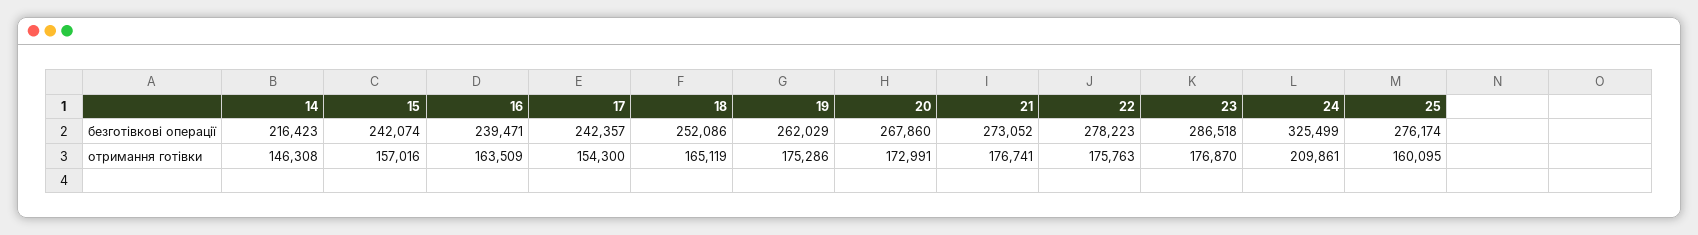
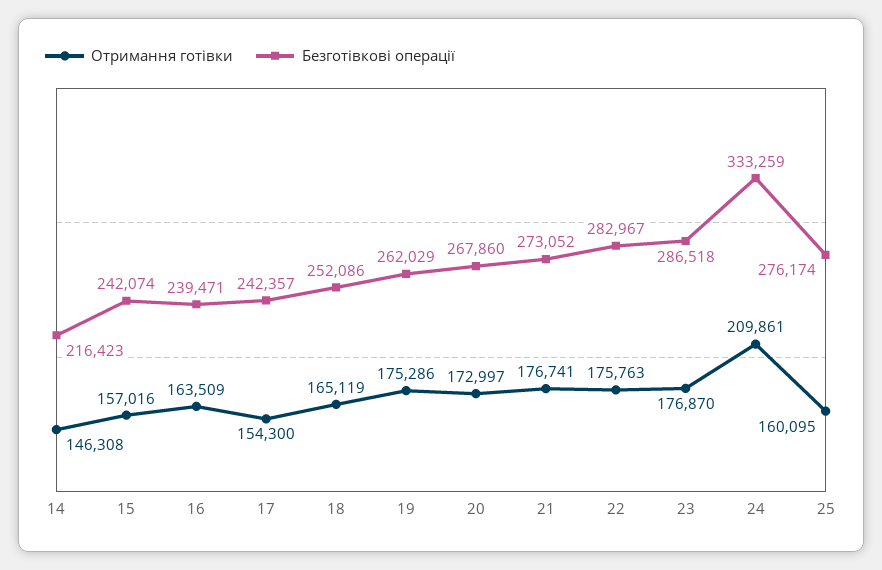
безготівкові операції, 22: 278223 -> 282967
безготівкові операції, 24: 325499 -> 333259
отримання готівки, 20: 172991 -> 172997

